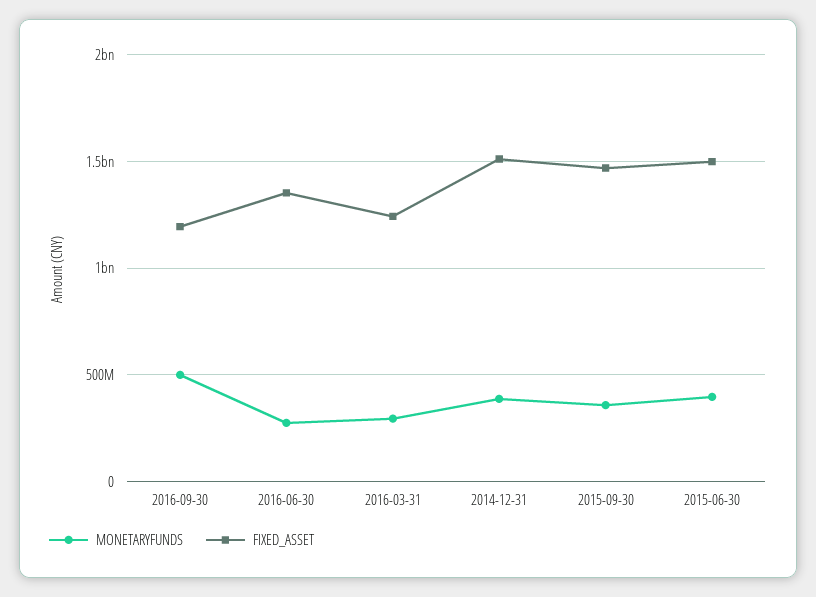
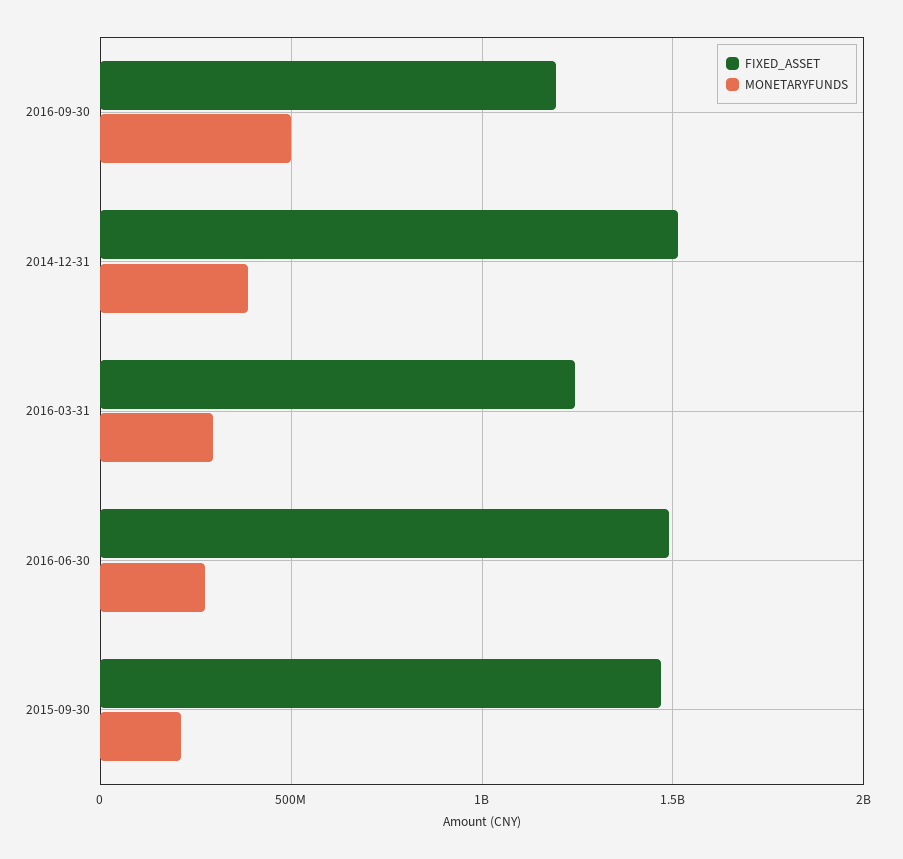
FIXED_ASSET, 2016-06-30: 1350000000 -> 1500000000
MONETARYFUNDS, 2015-09-30: 350000000 -> 200000000
MONETARYFUNDS, 2015-06-30: 400000000 -> none
FIXED_ASSET, 2015-06-30: 1500000000 -> none

